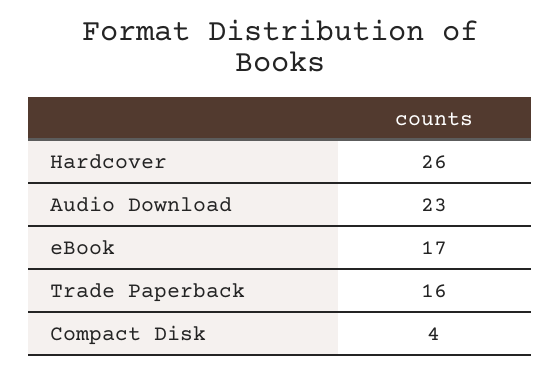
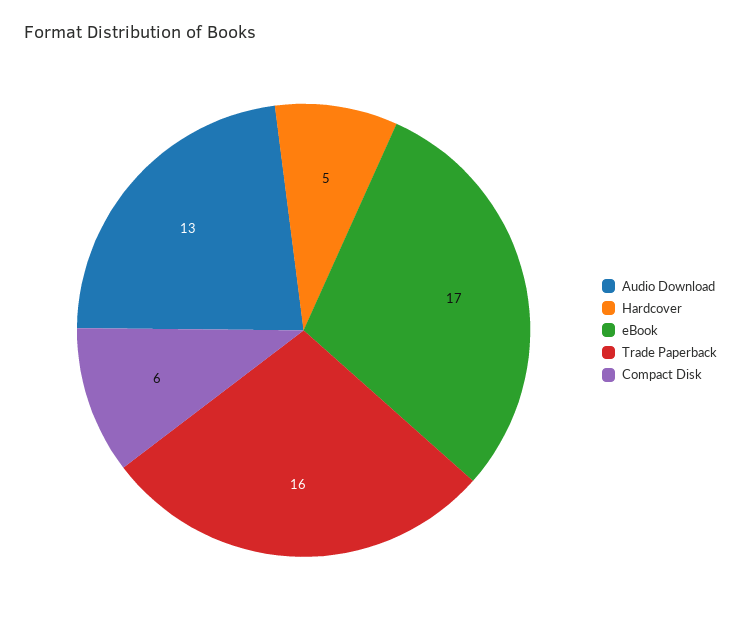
Hardcover: 26 -> 5
Audio Download: 23 -> 13
Compact Disk: 4 -> 6

